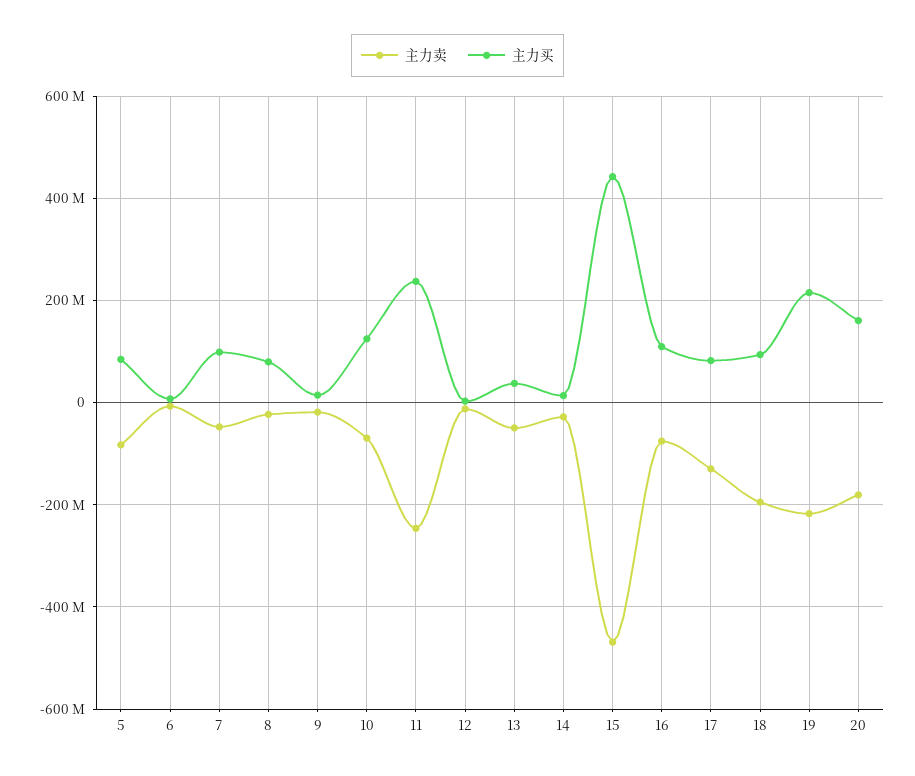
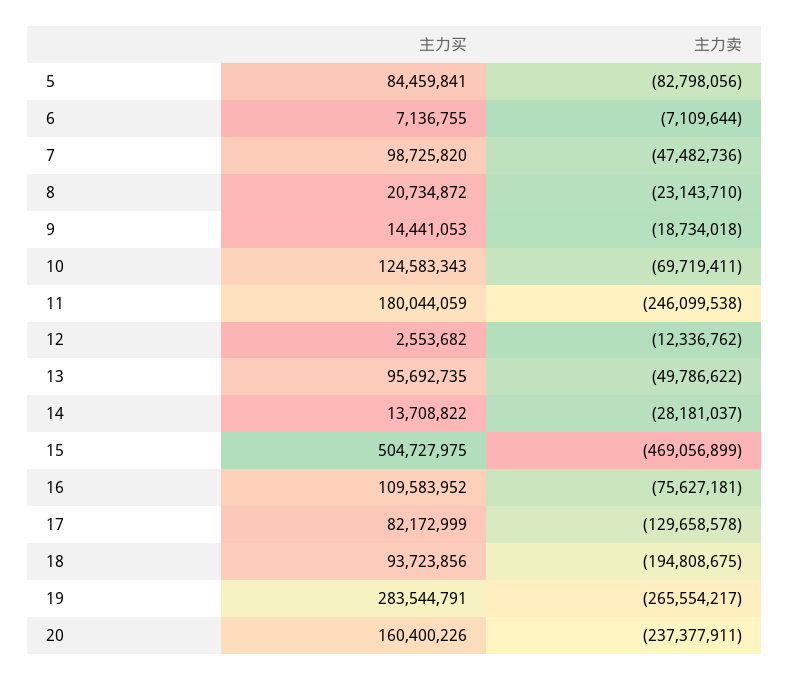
主力买, 8: 80000000 -> 20734872
主力买, 11: 240000000 -> 180044059
主力买, 13: 40000000 -> 95692735
主力买, 15: 440000000 -> 504727975
主力卖, 19: -220000000 -> -265554217
主力买, 19: 220000000 -> 283544791
主力卖, 20: -180000000 -> -237377911

